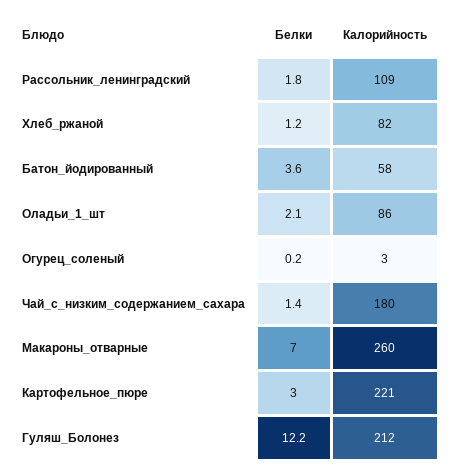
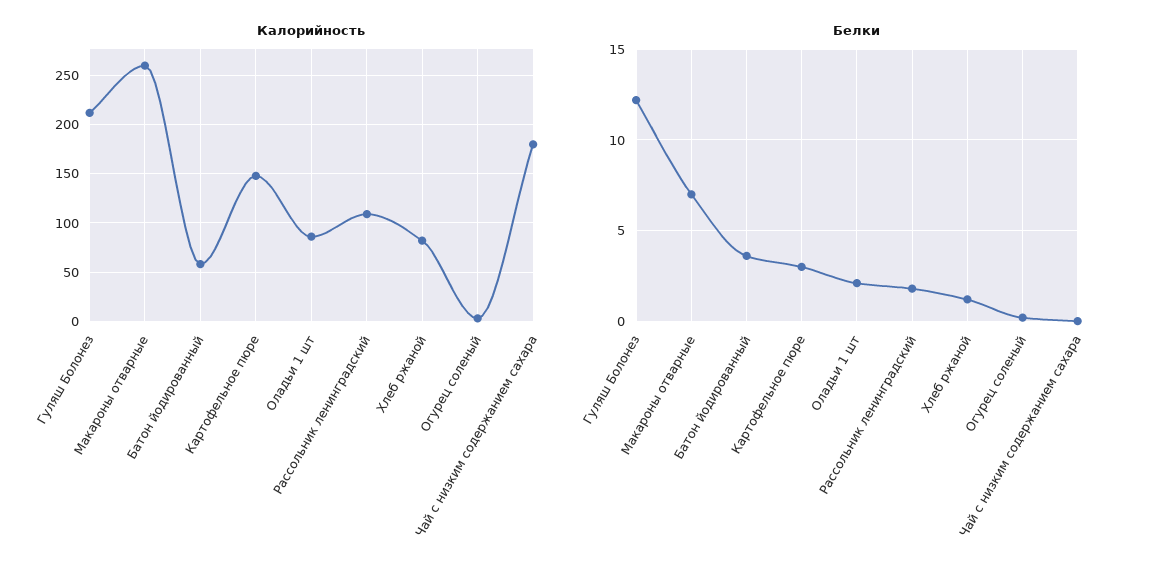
Белки, Чай_с_низким_содержанием_сахара: 1.4 -> 0
Калорийность, Картофельное_пюре: 221 -> 150

